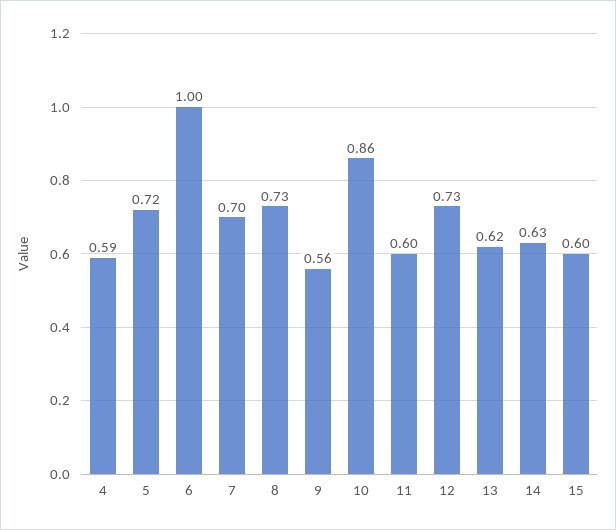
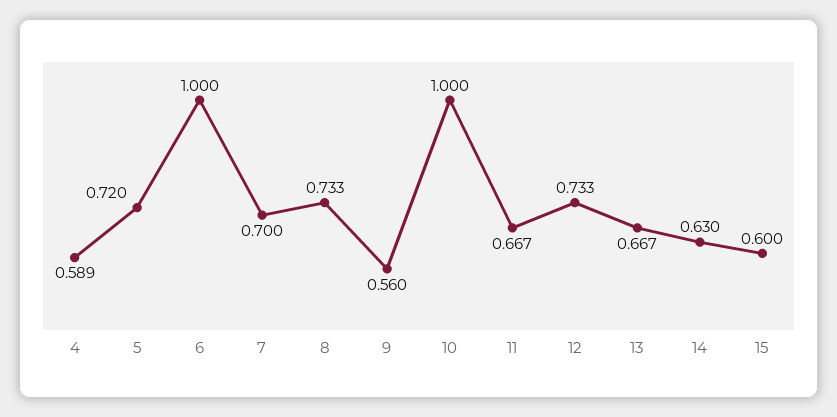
10: 0.86 -> 1
11: 0.6 -> 0.667
13: 0.62 -> 0.667

